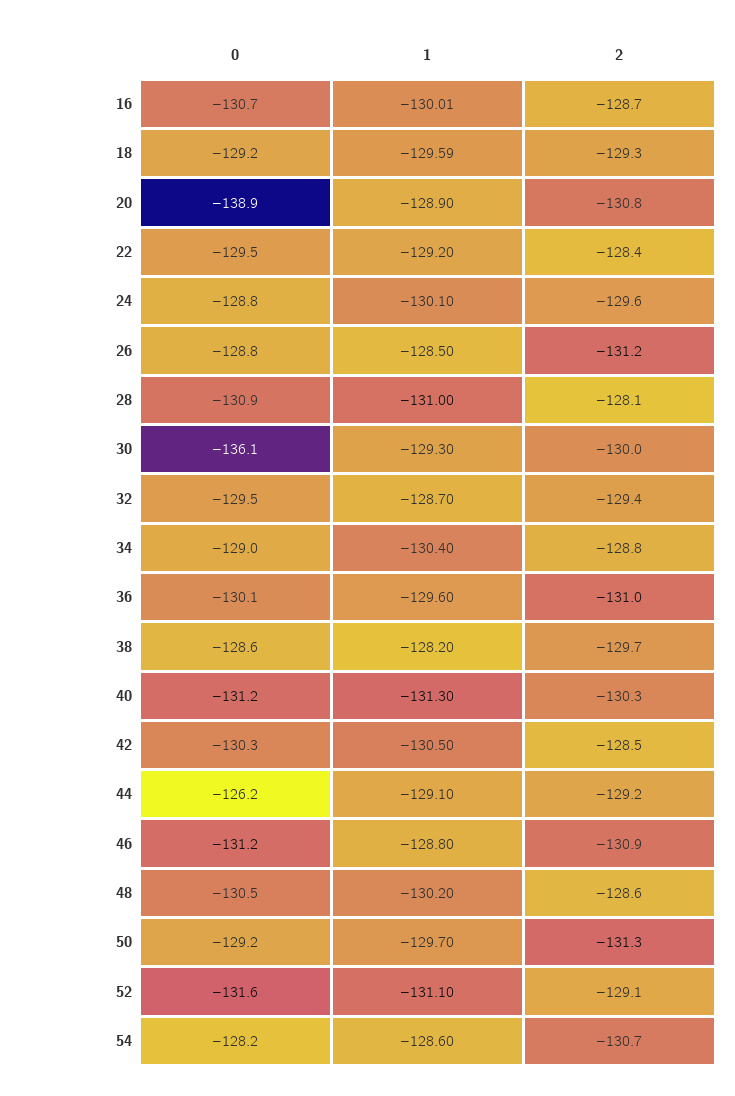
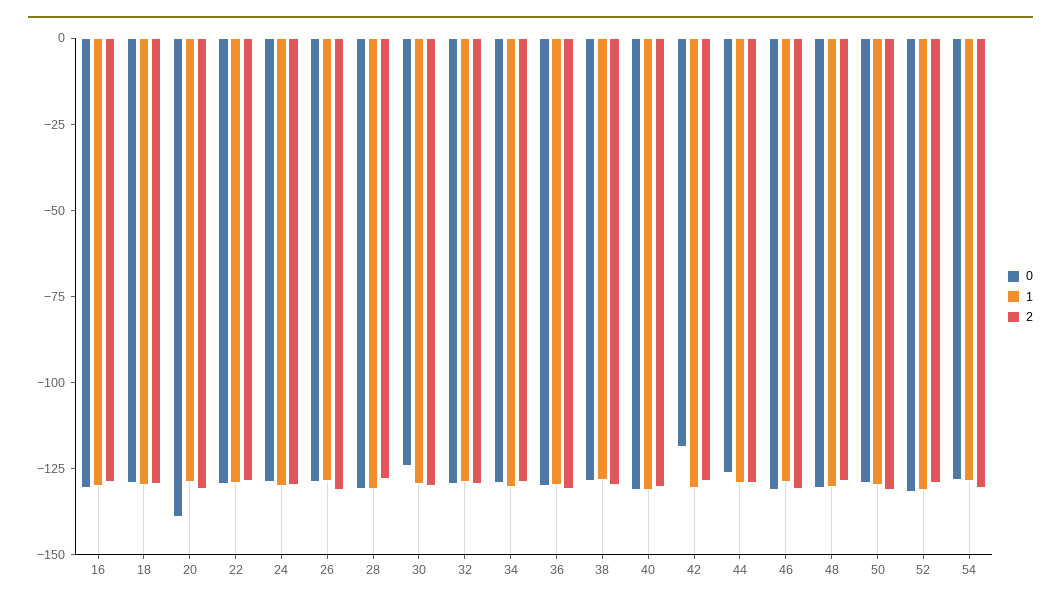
0, 30: -136.1 -> -125
0, 42: -130.3 -> -120

